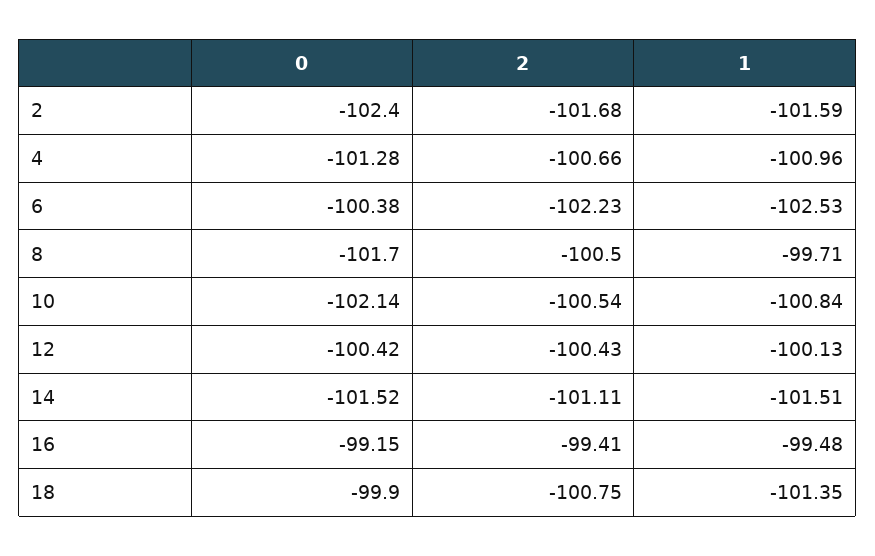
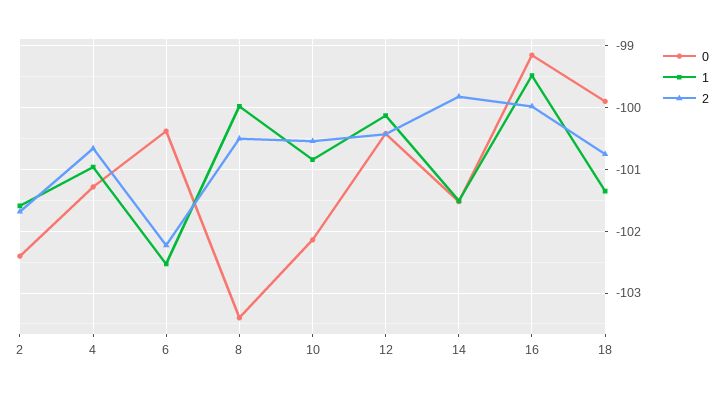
0, 8: -101.7 -> -103.4
1, 8: -99.71 -> -100
2, 14: -101.11 -> -99.8
2, 16: -99.41 -> -100

